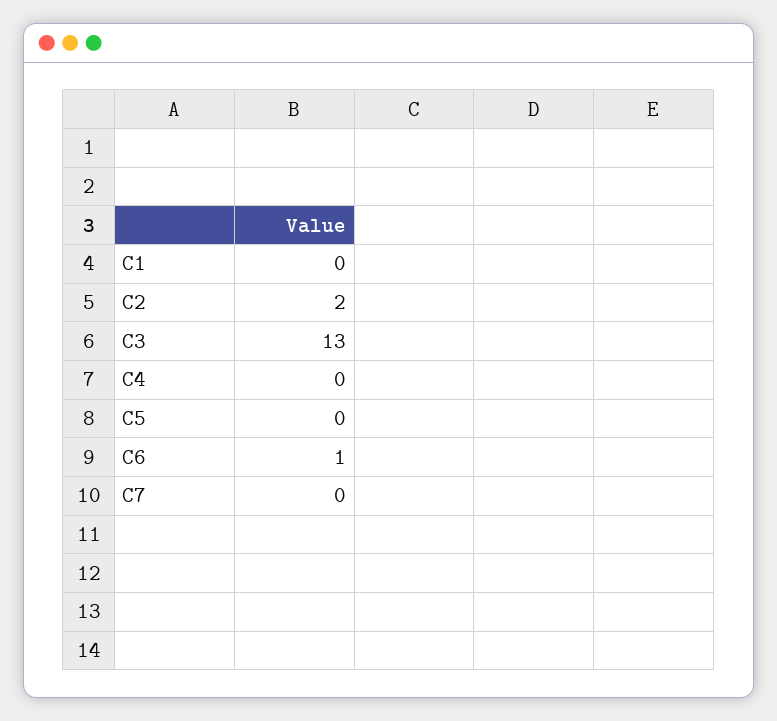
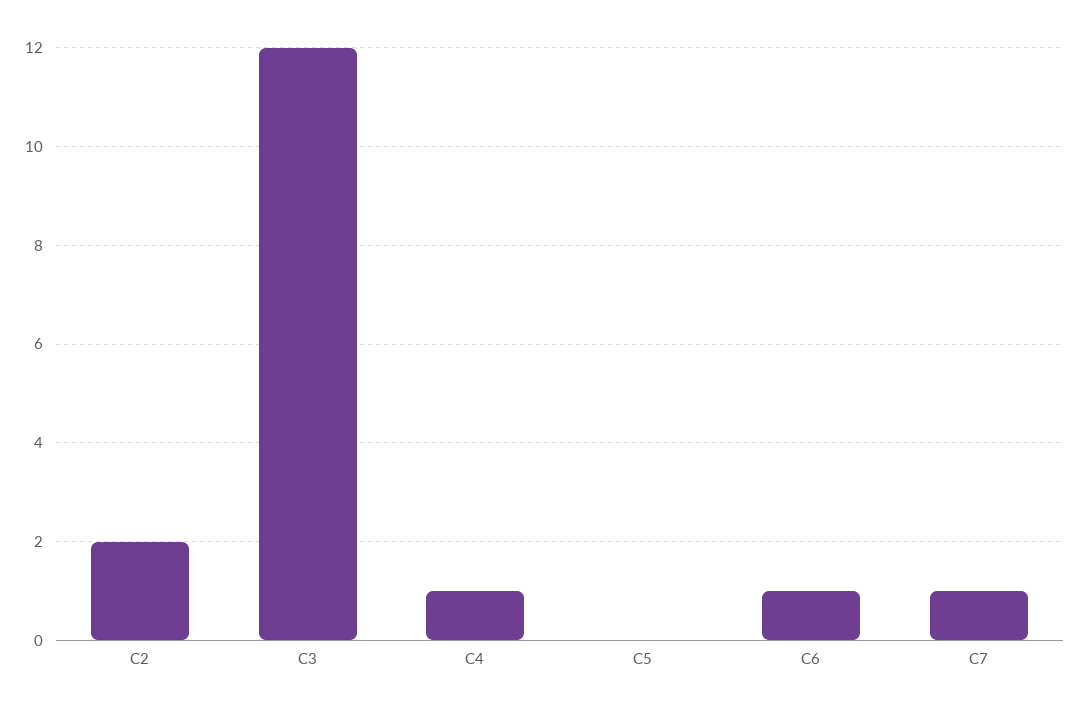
C1: 0 -> none
C3: 13 -> 12
C4: 0 -> 1
C7: 0 -> 1

